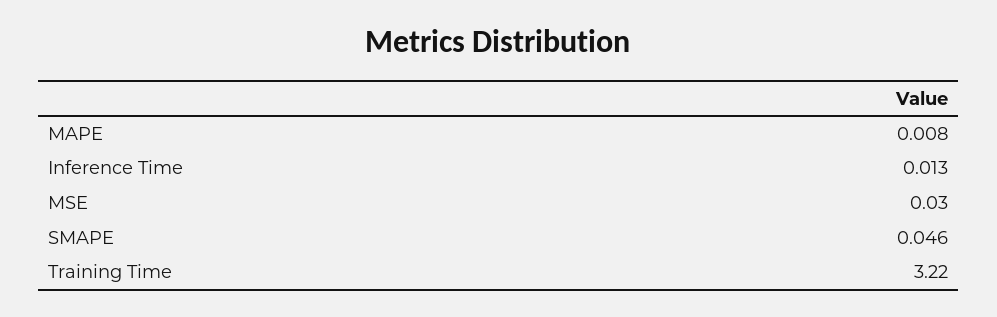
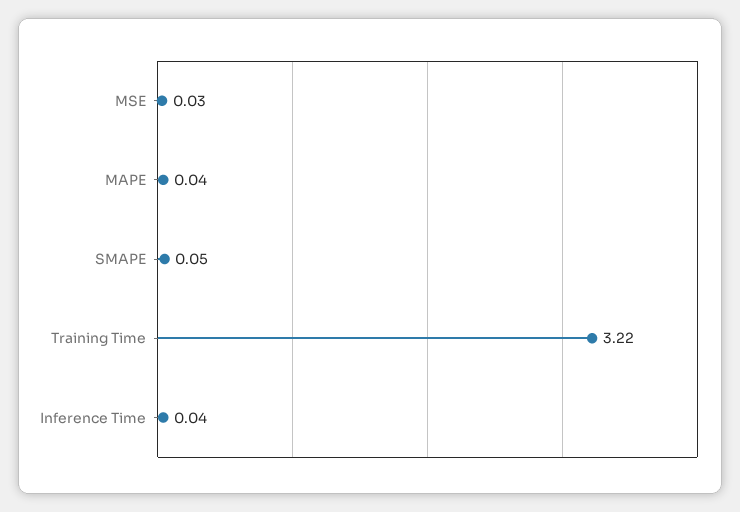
MAPE: 0.008 -> 0.04
Inference Time: 0.013 -> 0.04

